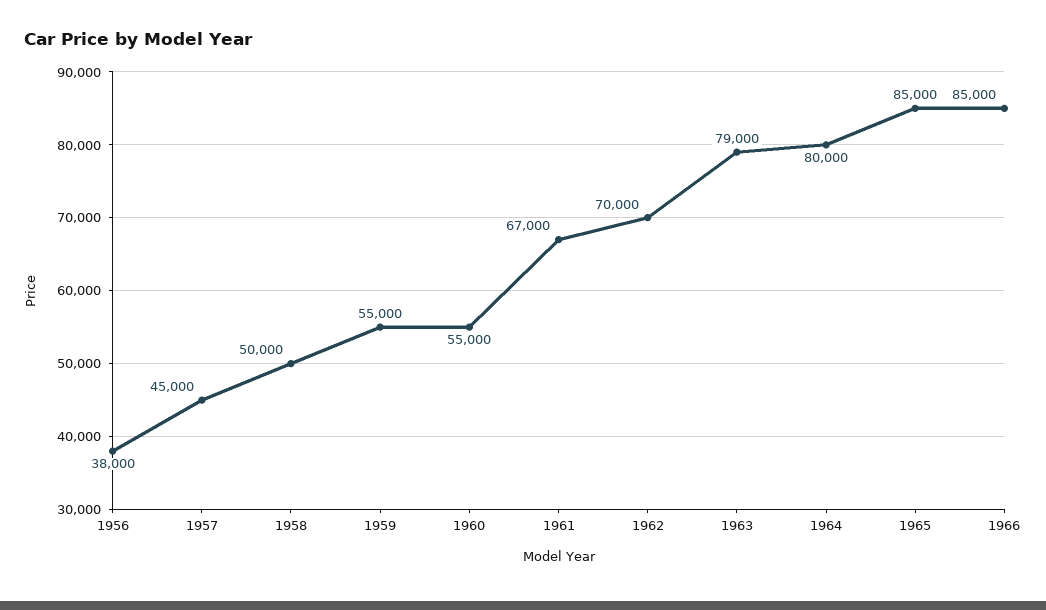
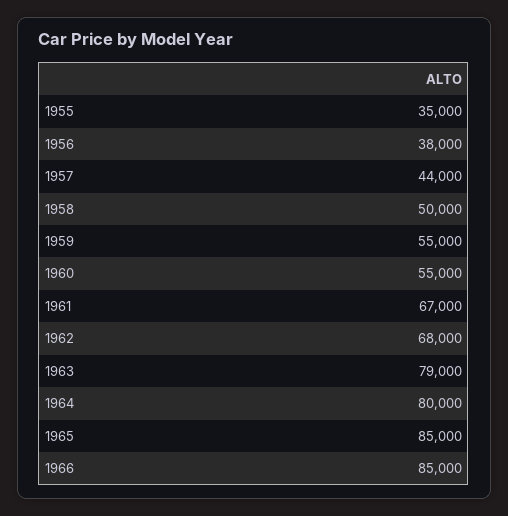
1957: 45000 -> 44000
1962: 70000 -> 68000
1955: none -> 35000

